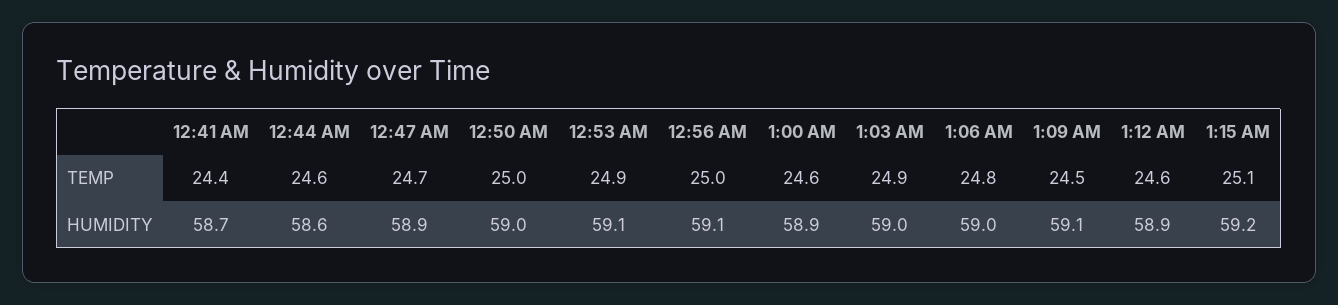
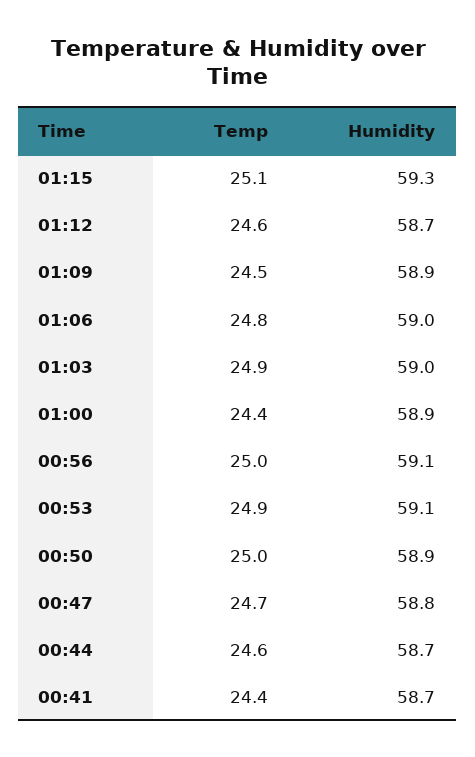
1:00 AM, TEMP: 24.6 -> 24.4
12:44 AM, HUMIDITY: 58.6 -> 58.7
12:47 AM, HUMIDITY: 58.9 -> 58.8
12:50 AM, HUMIDITY: 59 -> 58.9
1:09 AM, HUMIDITY: 59.1 -> 58.9
1:12 AM, HUMIDITY: 58.9 -> 58.7
1:15 AM, HUMIDITY: 59.2 -> 59.3

